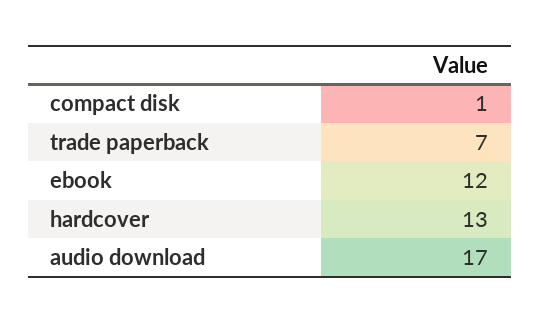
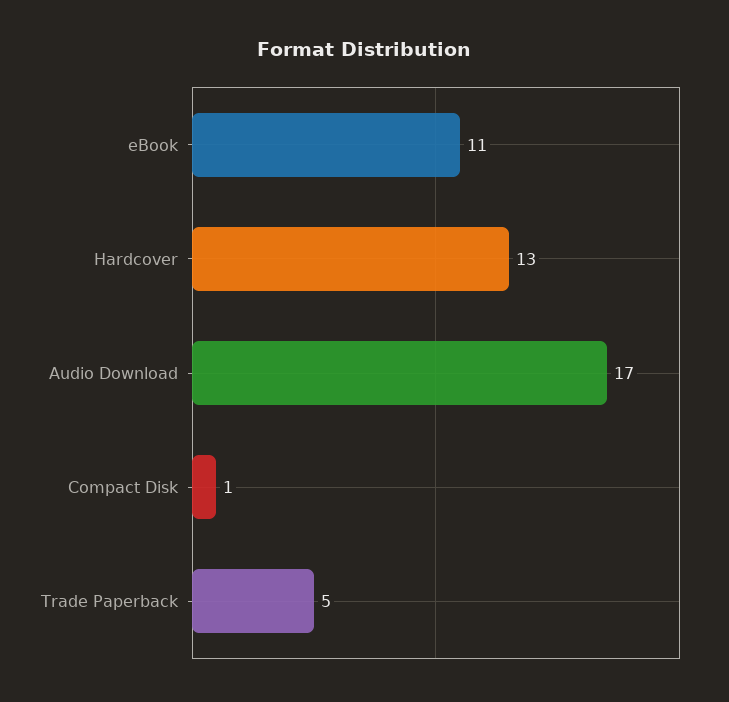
trade paperback: 7 -> 5
ebook: 12 -> 11

